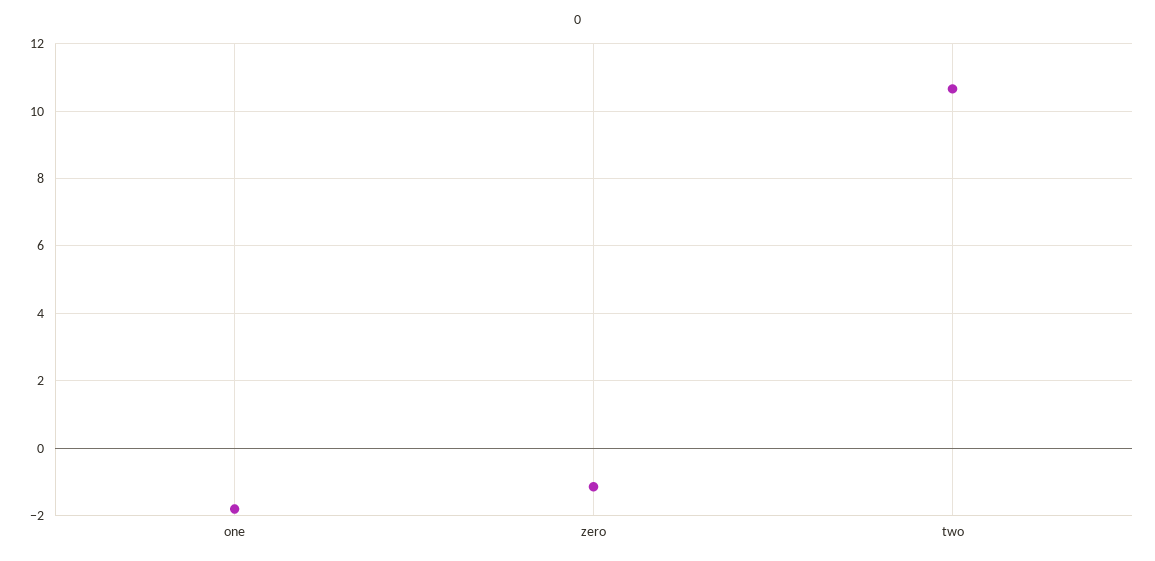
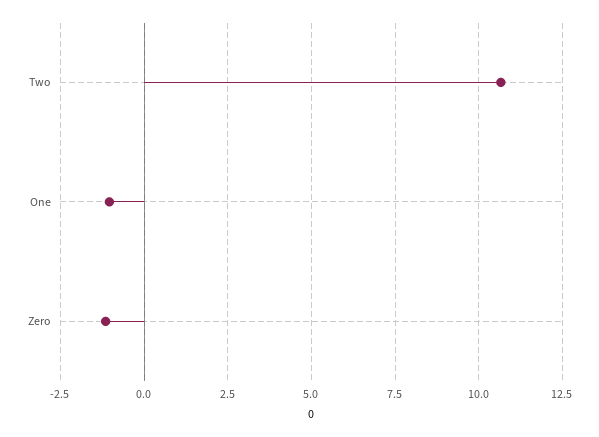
one: -1.8 -> -1

